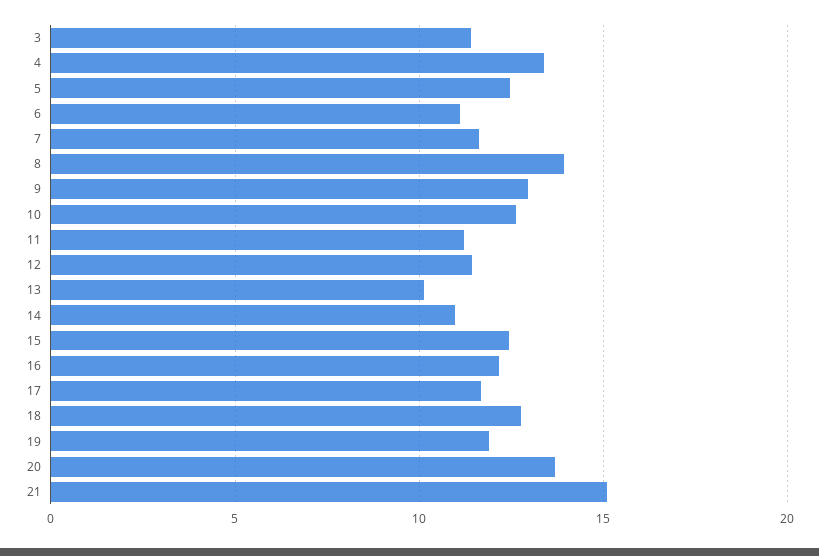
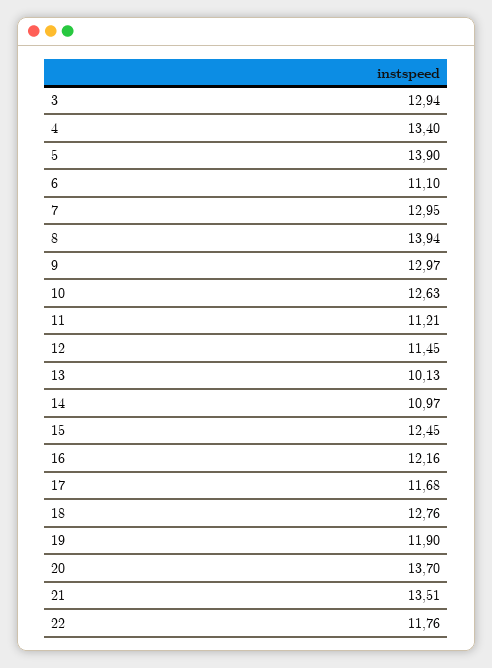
3: 11.5 -> 12.94
5: 12.5 -> 13.9
7: 11.5 -> 12.95
21: 15 -> 13.51
22: none -> 11.76

